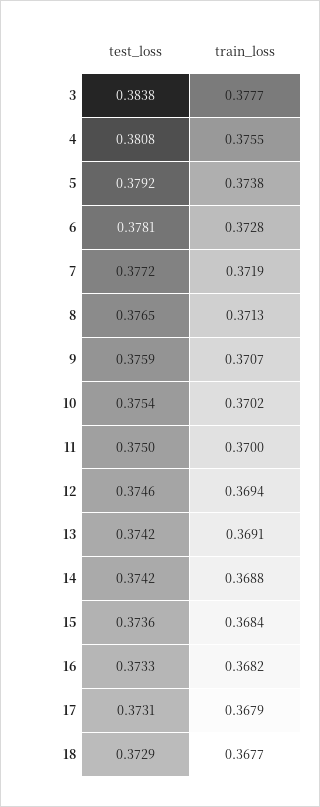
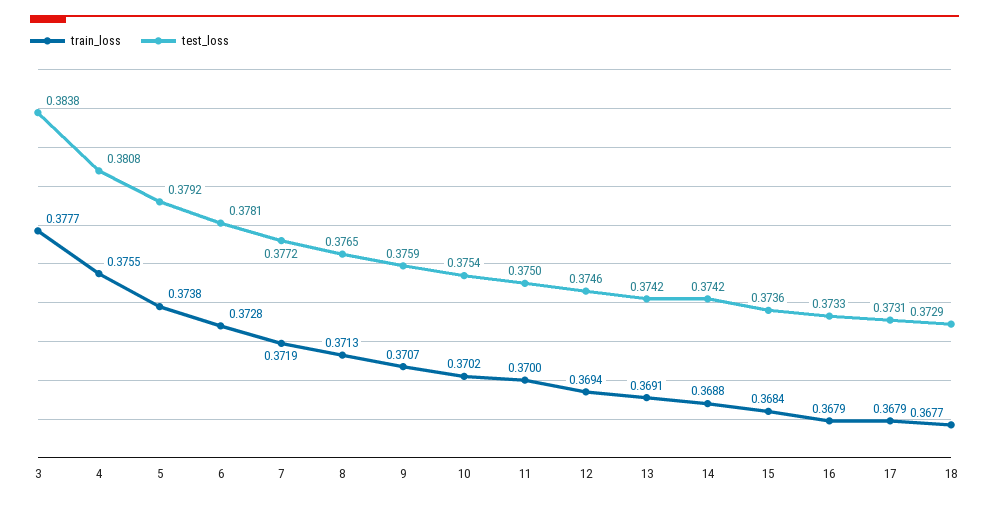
train_loss, 16: 0.3682 -> 0.3679

